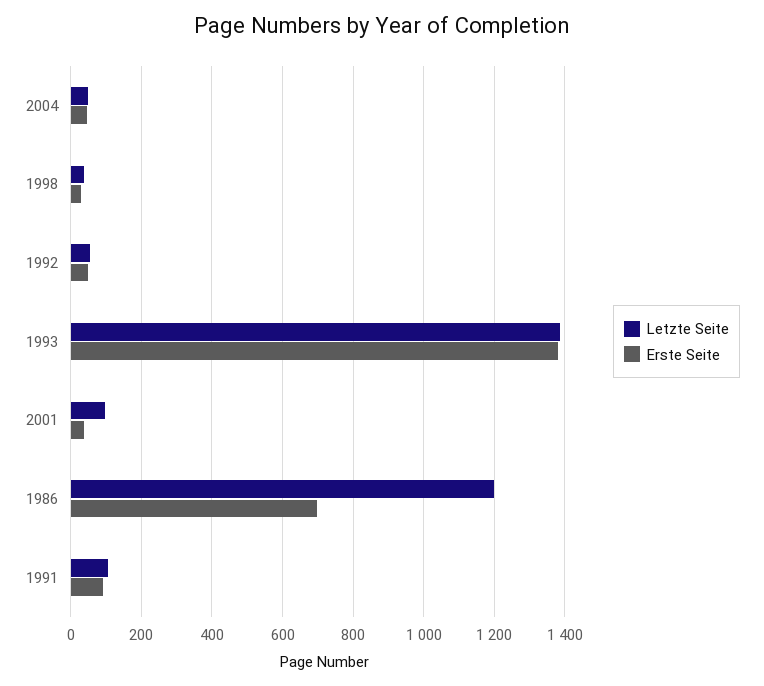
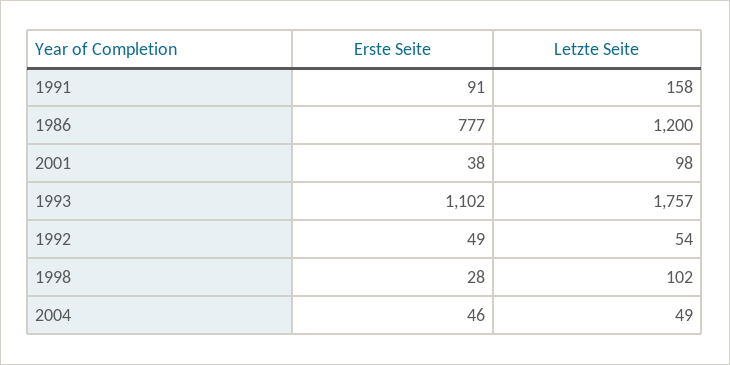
Letzte Seite, 1998: 40 -> 102
Letzte Seite, 1993: 1380 -> 1757
Erste Seite, 1993: 1380 -> 1102
Erste Seite, 1986: 700 -> 777
Letzte Seite, 1991: 100 -> 158

